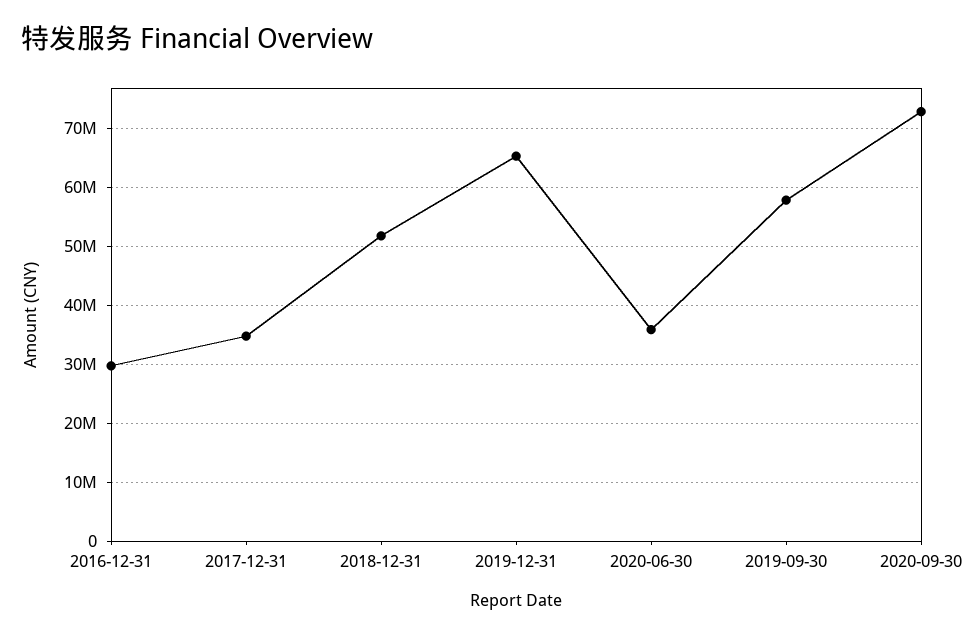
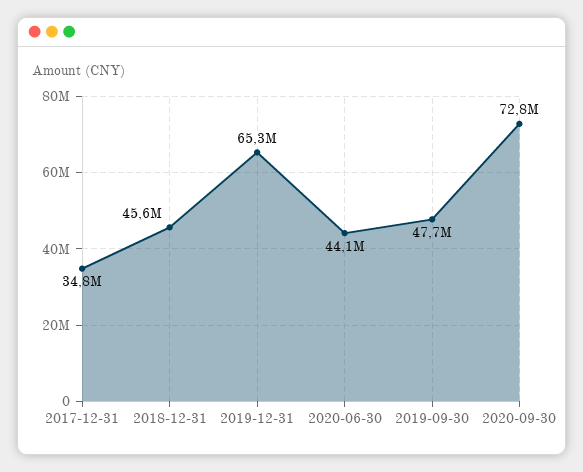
2016-12-31: 30000000 -> none
2018-12-31: 52000000 -> 45600000
2020-06-30: 36000000 -> 44100000
2019-09-30: 58000000 -> 47700000

